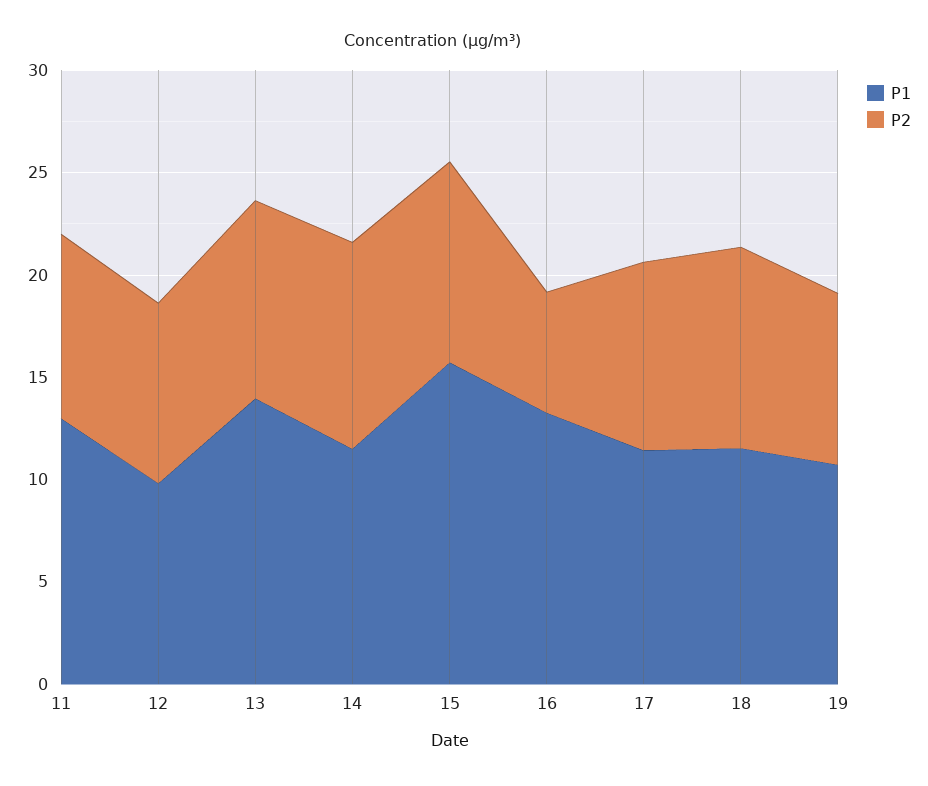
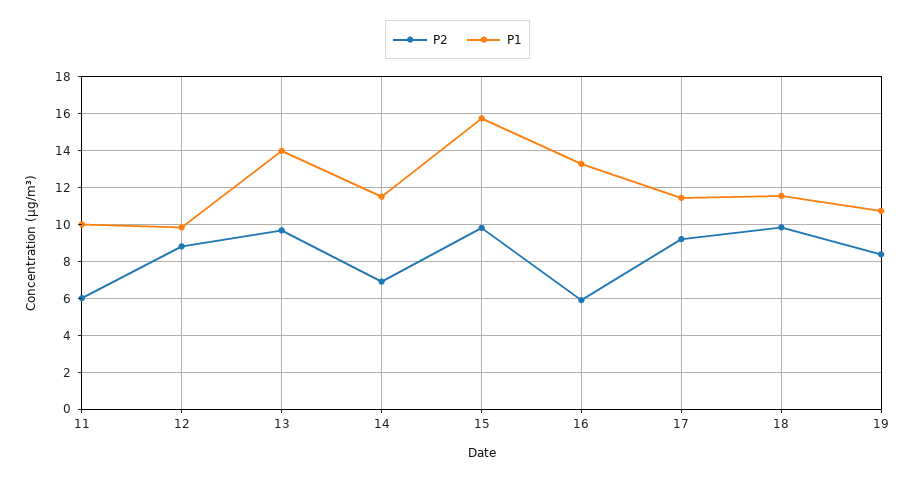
P1, 11: 13 -> 10
P2, 11: 9 -> 6
P2, 14: 10 -> 7

